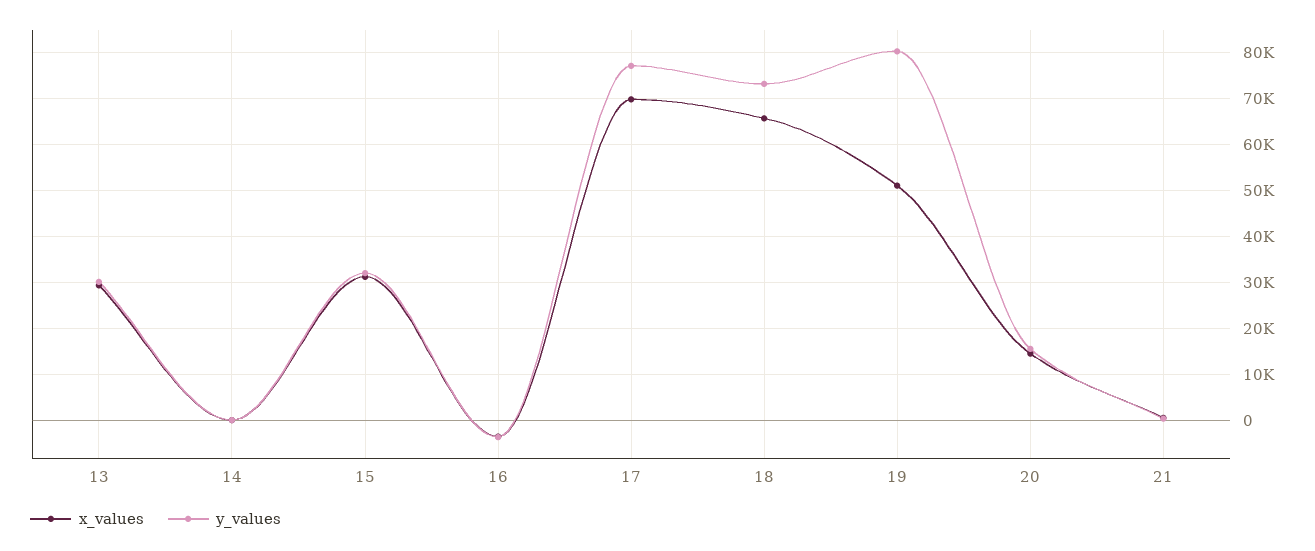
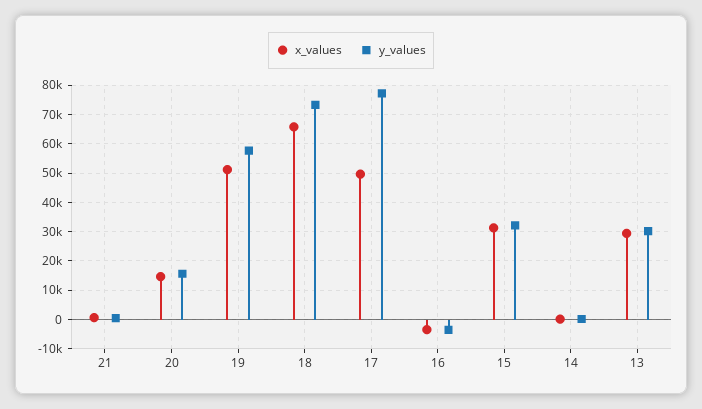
x_values, 17: 70000 -> 50000
y_values, 19: 80000 -> 57500

